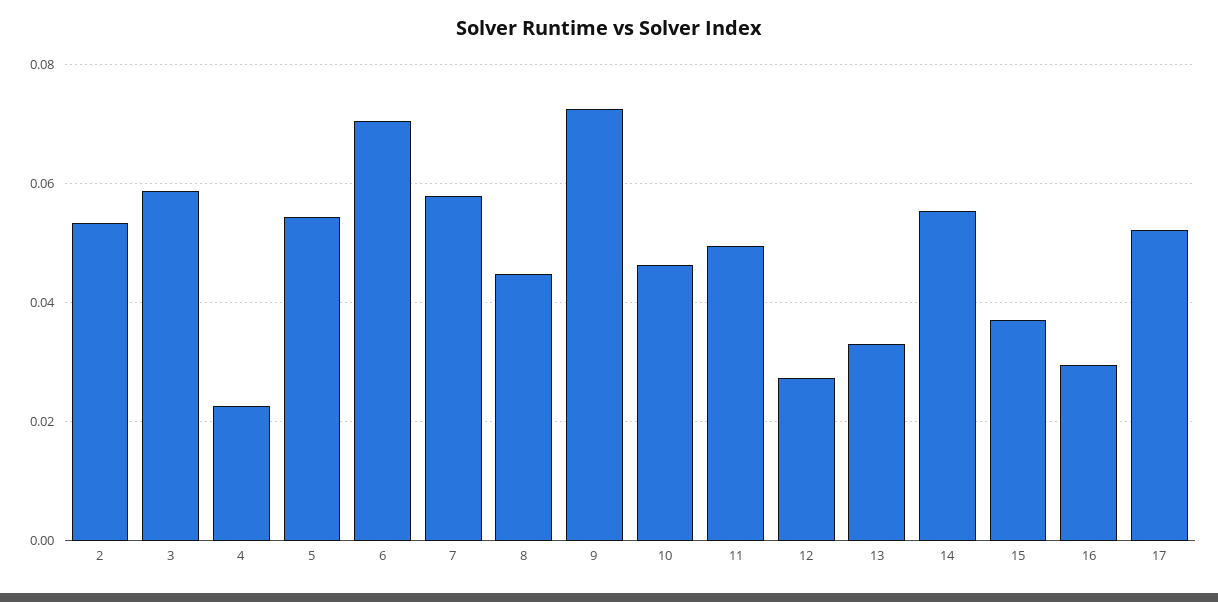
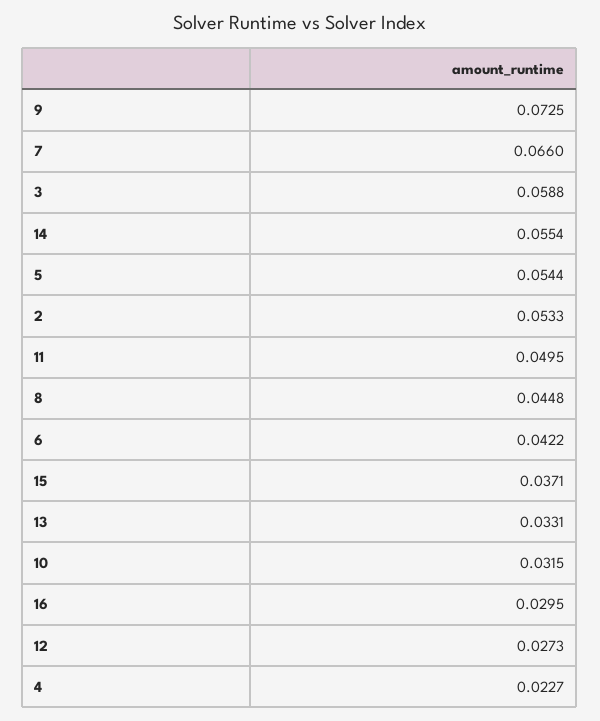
6: 0.07 -> 0.0422
7: 0.058 -> 0.066
10: 0.046 -> 0.0315
17: 0.052 -> none

